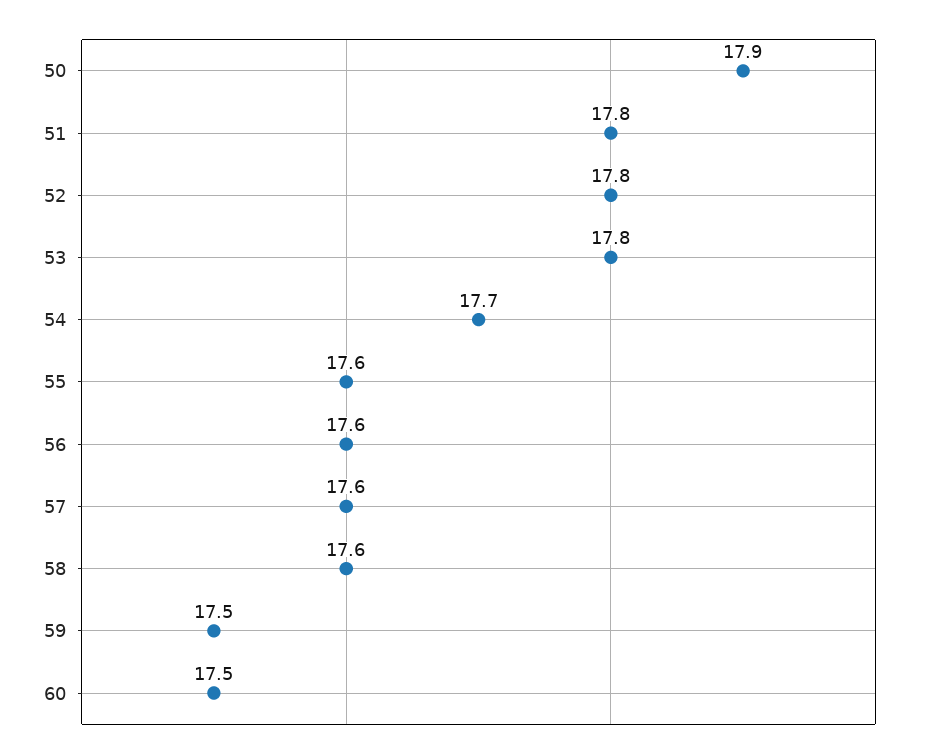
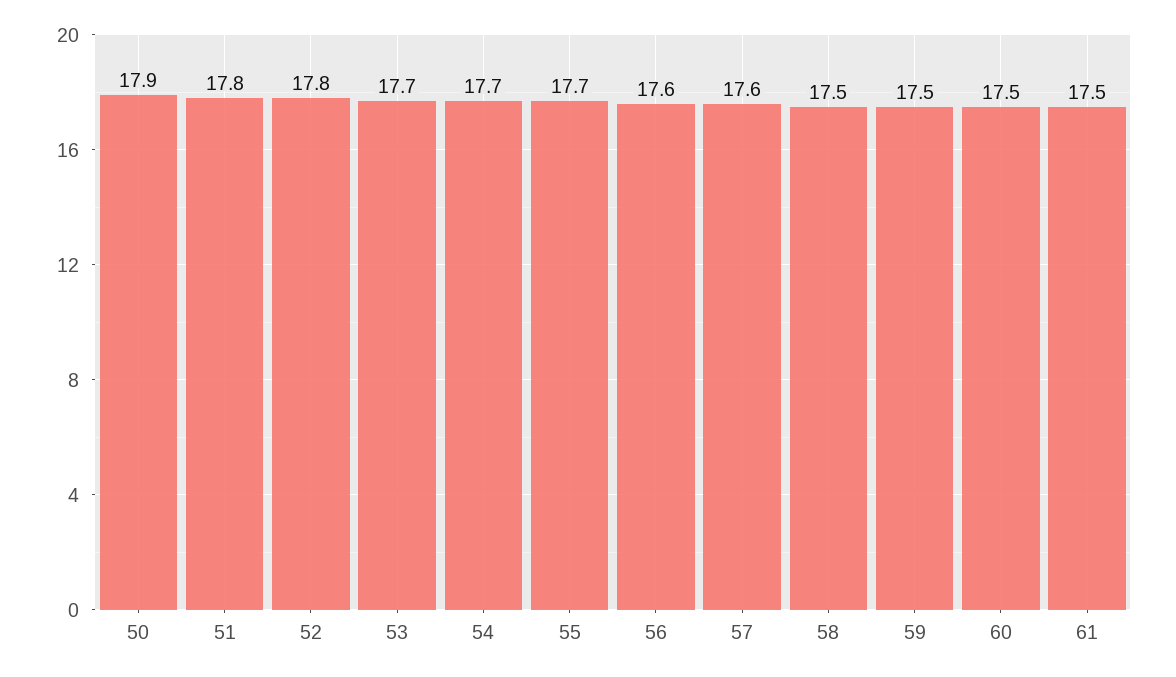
53: 17.8 -> 17.7
55: 17.6 -> 17.7
58: 17.6 -> 17.5
61: none -> 17.5

